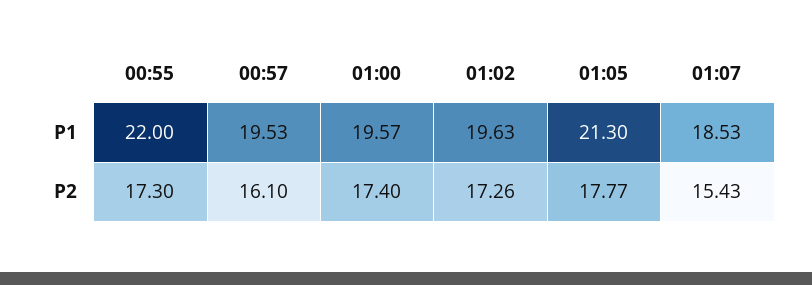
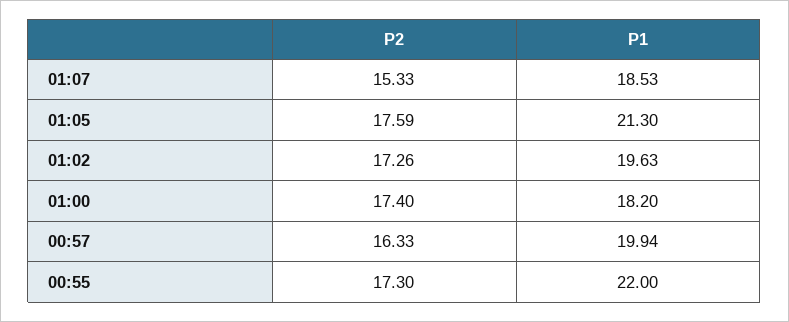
00:57, P1: 19.53 -> 19.94
01:00, P1: 19.57 -> 18.2
00:57, P2: 16.1 -> 16.33
01:05, P2: 17.77 -> 17.59
01:07, P2: 15.43 -> 15.33

